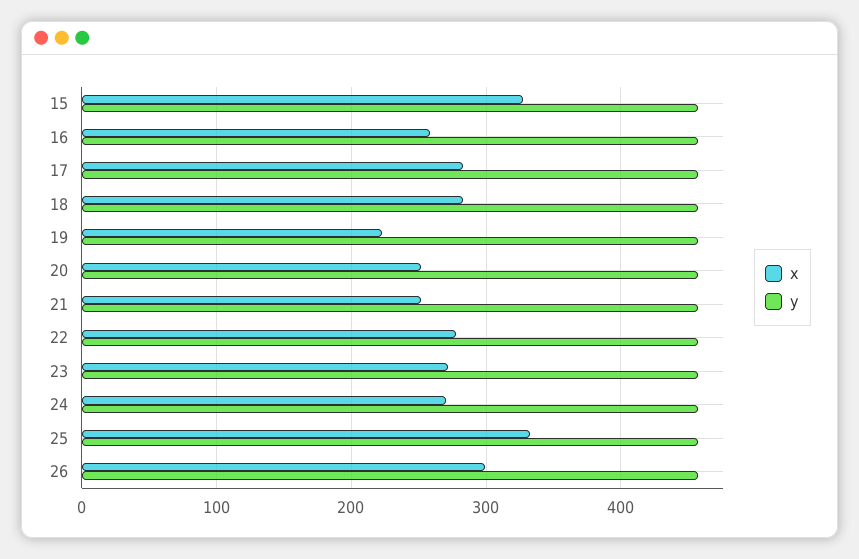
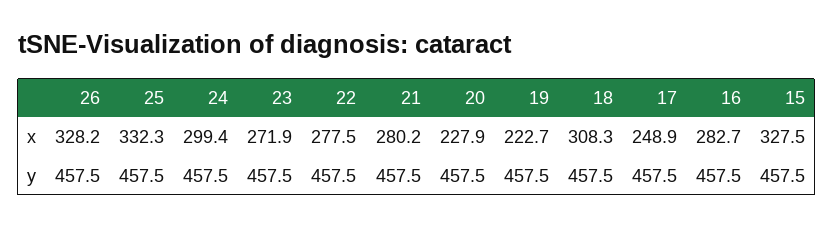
x, 16: 260 -> 282.7
x, 17: 280 -> 248.9
x, 18: 280 -> 308.3
x, 20: 250 -> 227.9
x, 21: 250 -> 280.2
x, 24: 270 -> 299.4
x, 26: 300 -> 328.2

